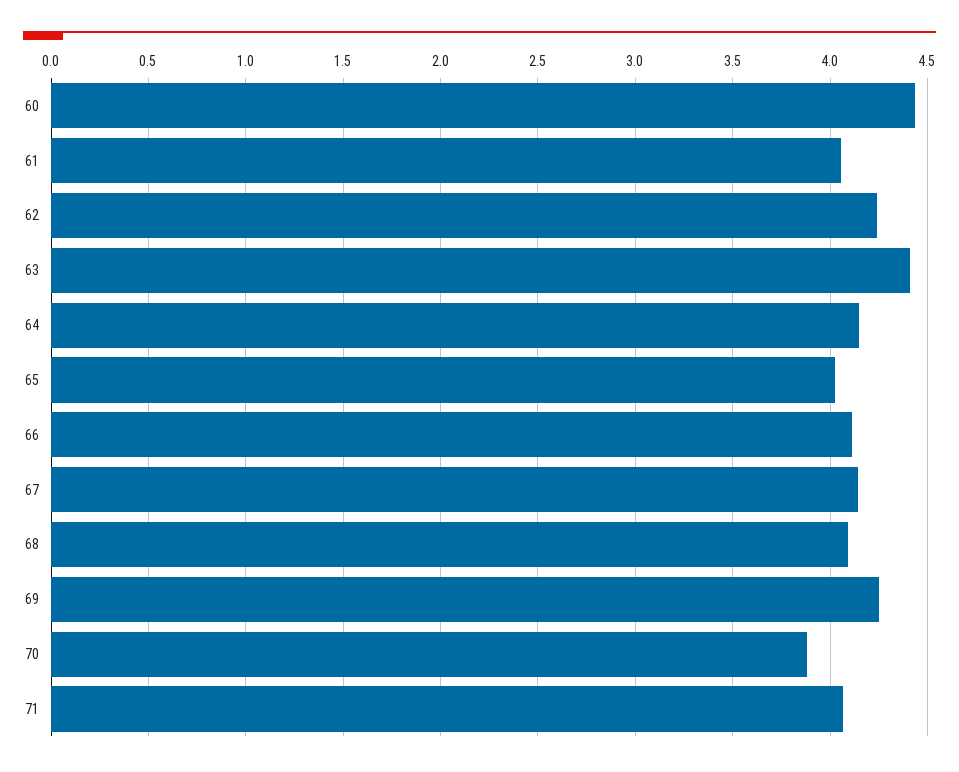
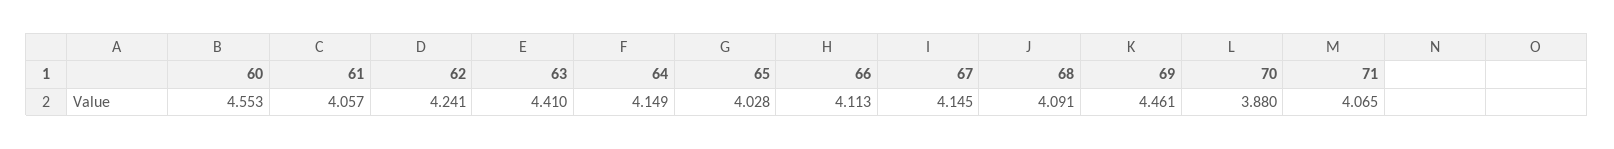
60: 4.45 -> 4.553
69: 4.25 -> 4.461

